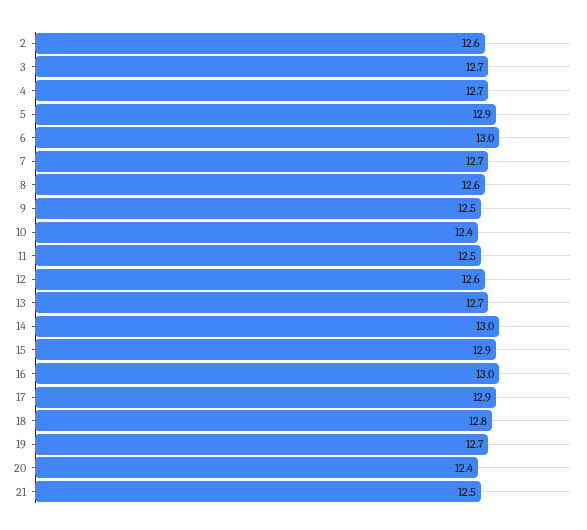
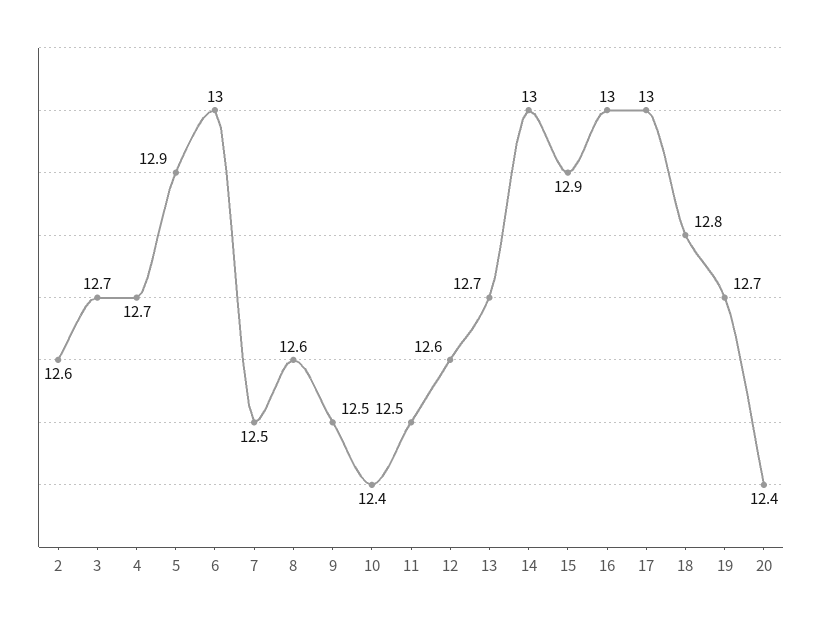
7: 12.7 -> 12.5
17: 12.9 -> 13
21: 12.5 -> none

